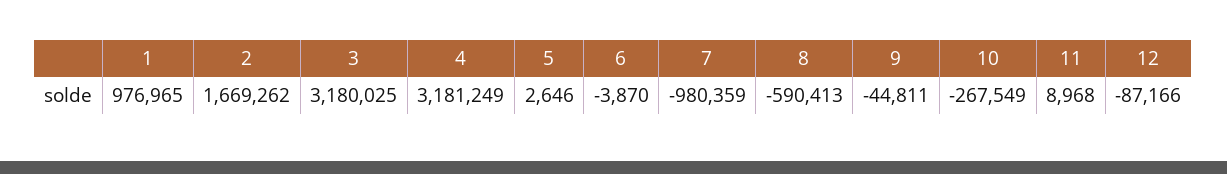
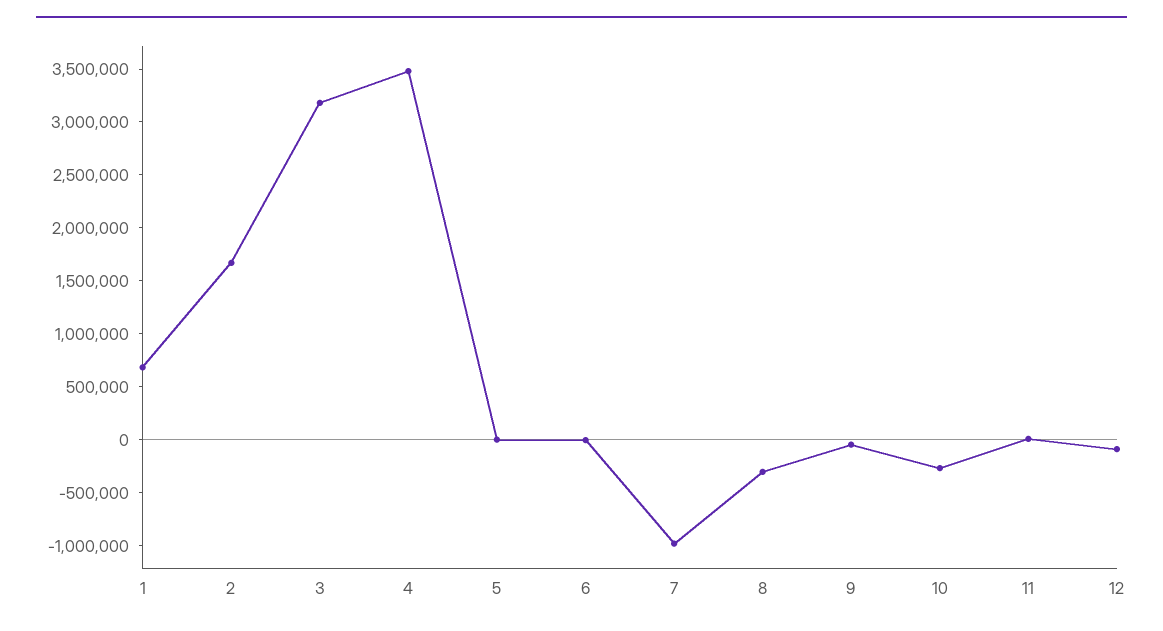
1: 976965 -> 700000
4: 3181249 -> 3500000
8: -590413 -> -300000

